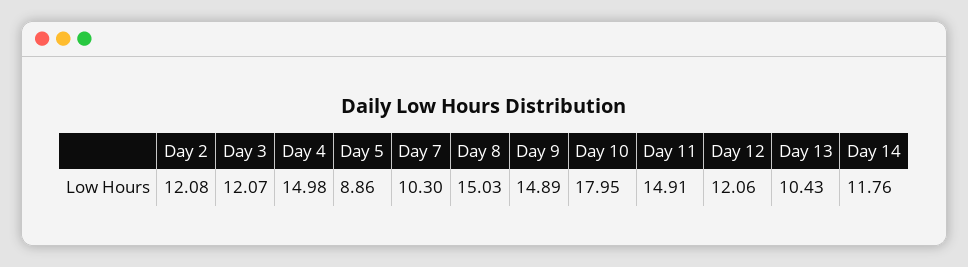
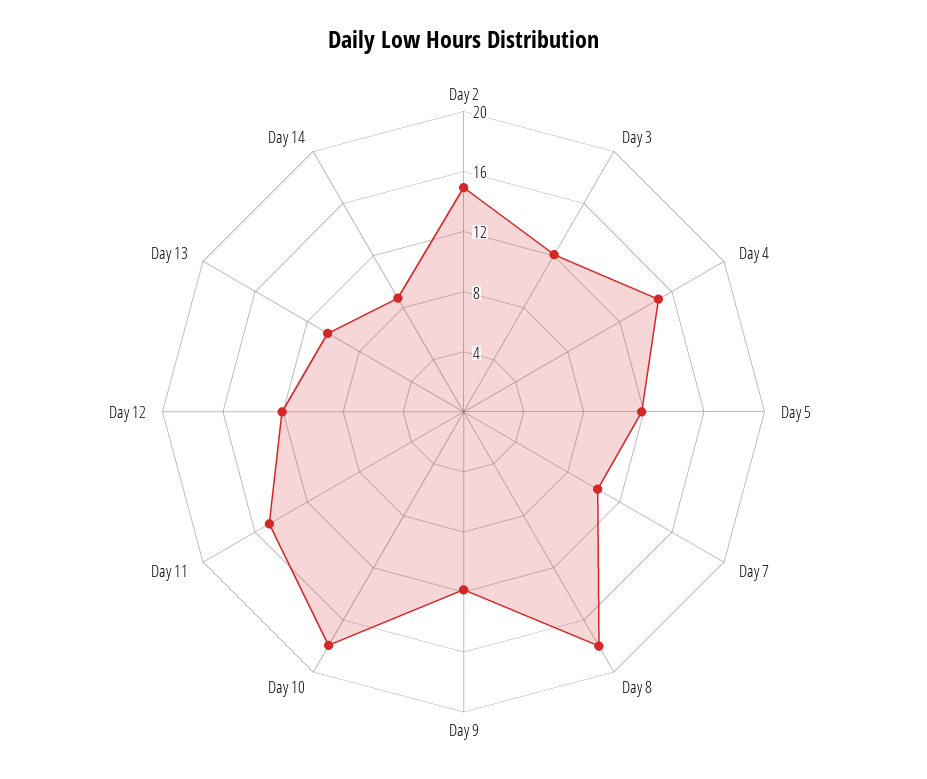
Day 2: 12.08 -> 15
Day 5: 8.86 -> 12
Day 8: 15.03 -> 18
Day 9: 14.89 -> 12
Day 14: 11.76 -> 9

